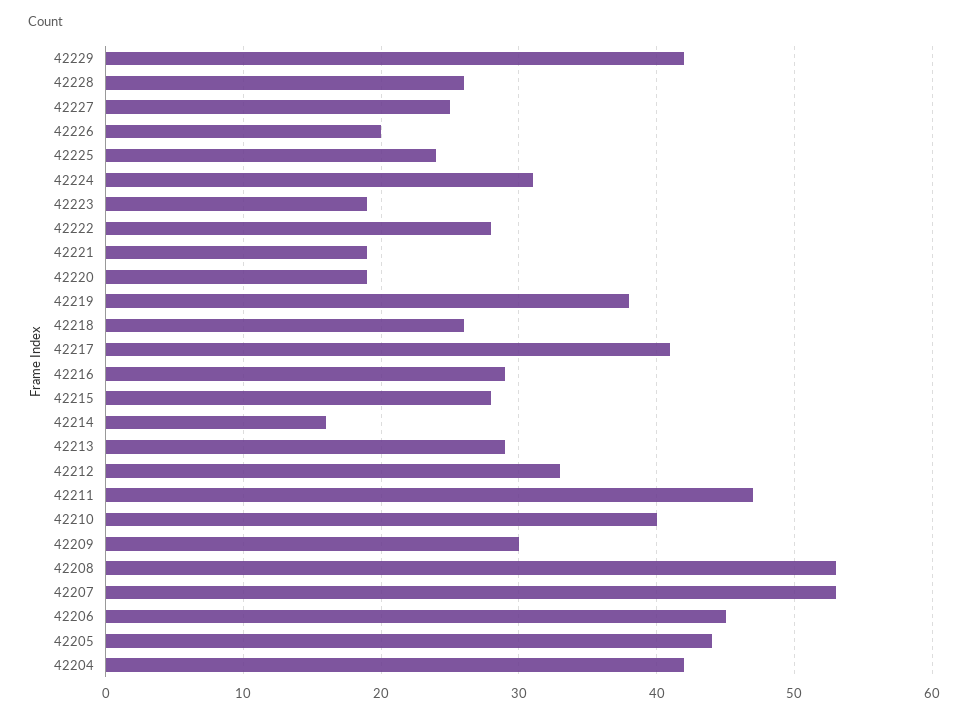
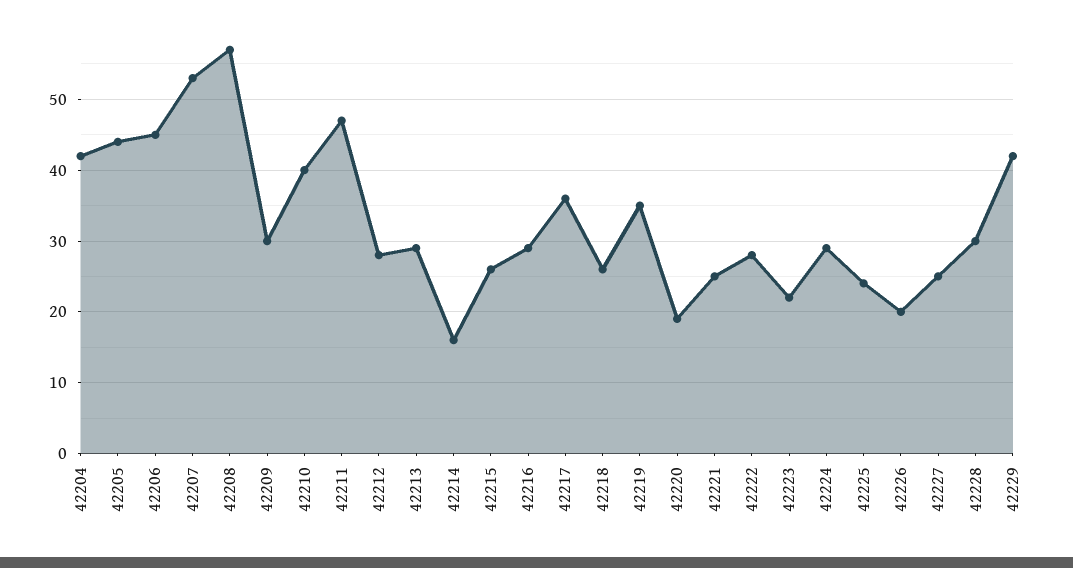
42228: 26 -> 30
42224: 31 -> 29
42223: 19 -> 22
42221: 19 -> 25
42219: 38 -> 35
42217: 41 -> 36
42215: 28 -> 26
42212: 33 -> 28
42208: 53 -> 57

